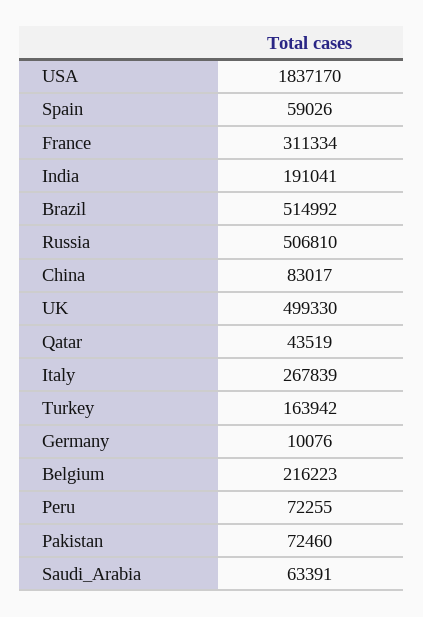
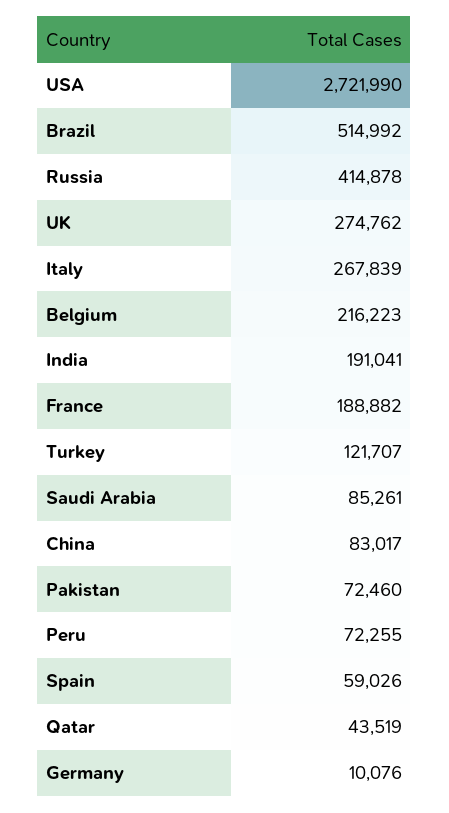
USA: 1837170 -> 2721990
France: 311334 -> 188882
Russia: 506810 -> 414878
UK: 499330 -> 274762
Turkey: 163942 -> 121707
Saudi_Arabia: 63391 -> 85261

